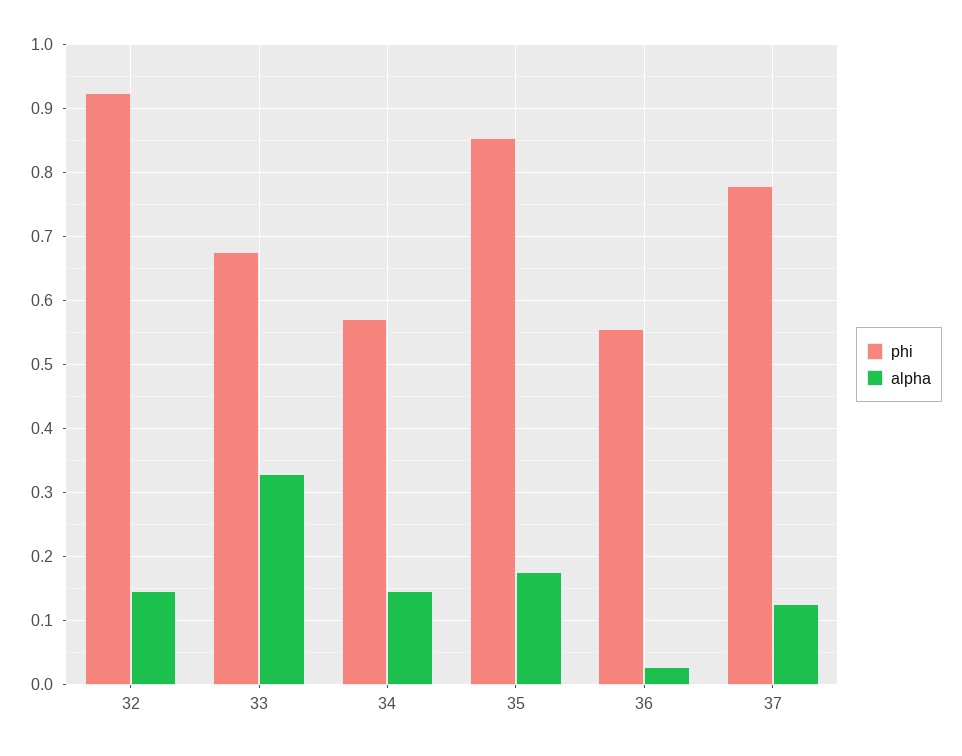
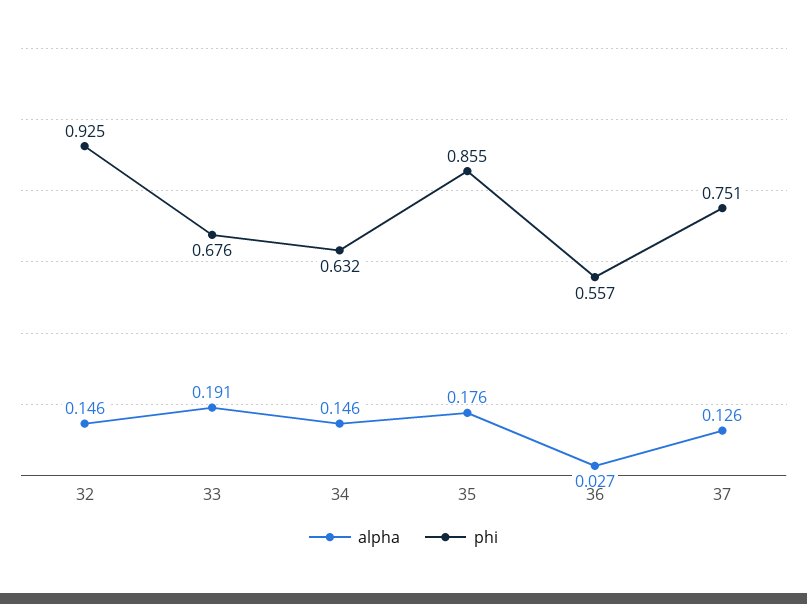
alpha, 33: 0.33 -> 0.191
phi, 34: 0.57 -> 0.632
phi, 37: 0.78 -> 0.751

